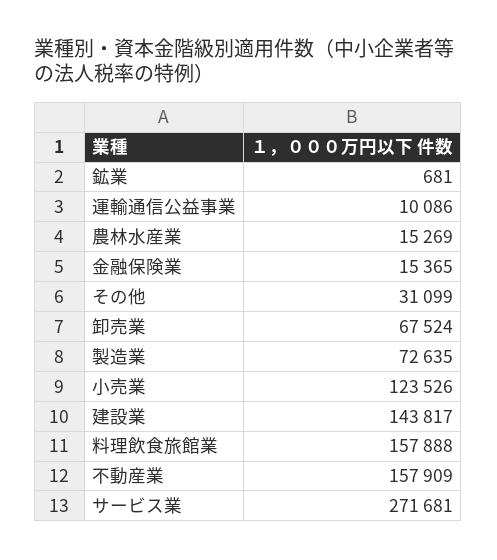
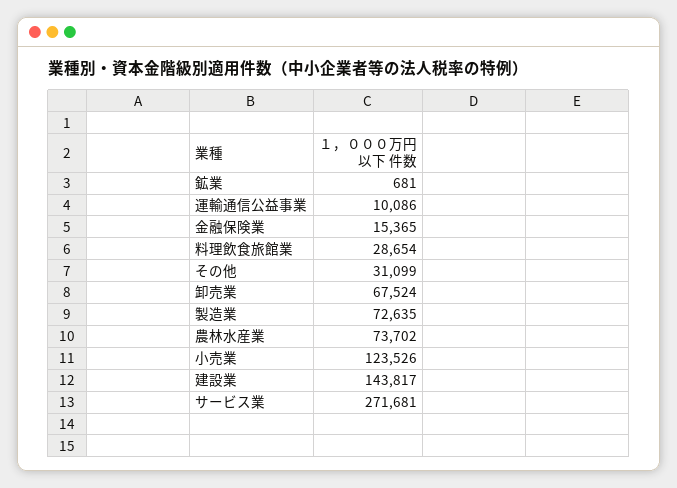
農林水産業: 15269 -> 73702
料理飲食旅館業: 157888 -> 28654
不動産業: 157909 -> none

